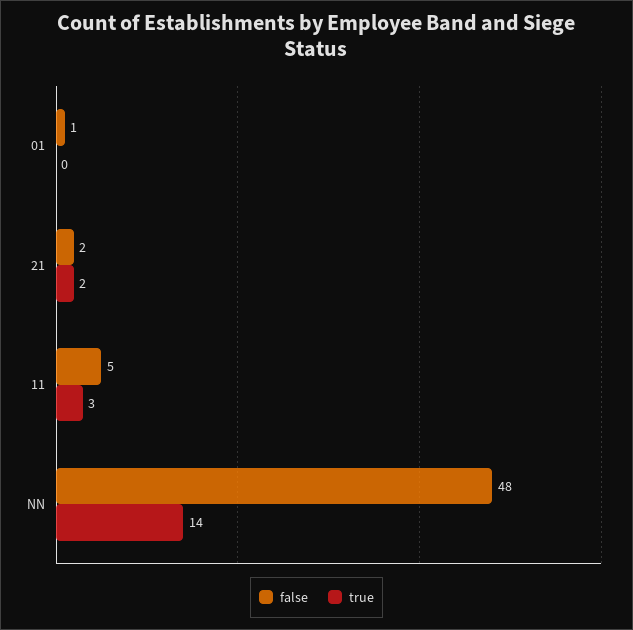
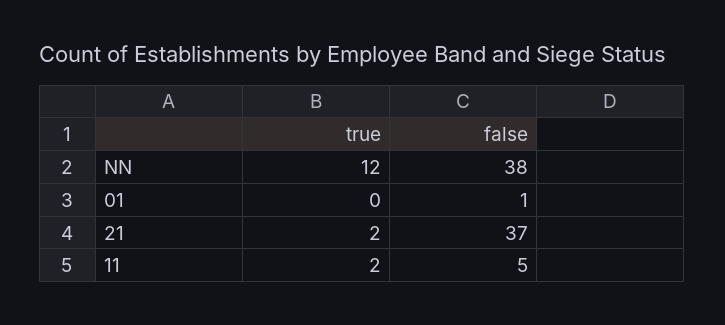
false, 21: 2 -> 37
true, 11: 3 -> 2
false, NN: 48 -> 38
true, NN: 14 -> 12

